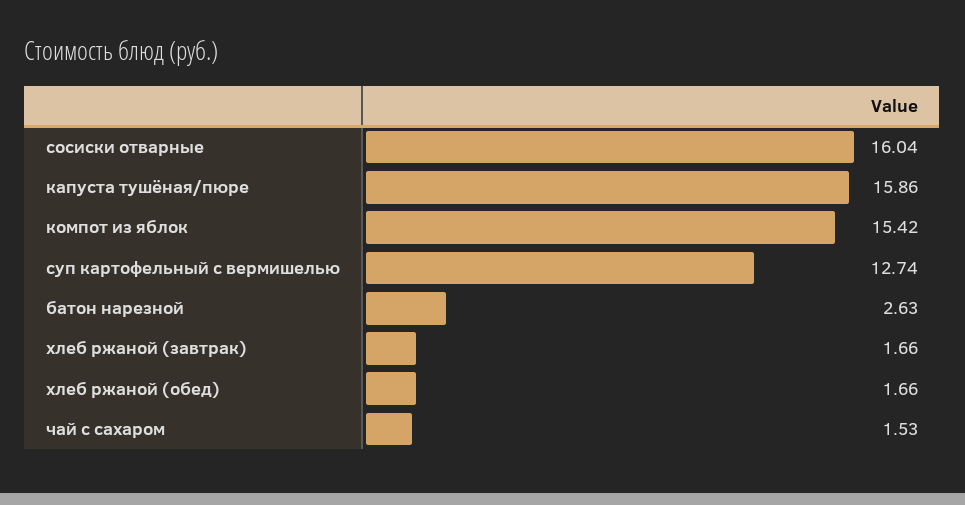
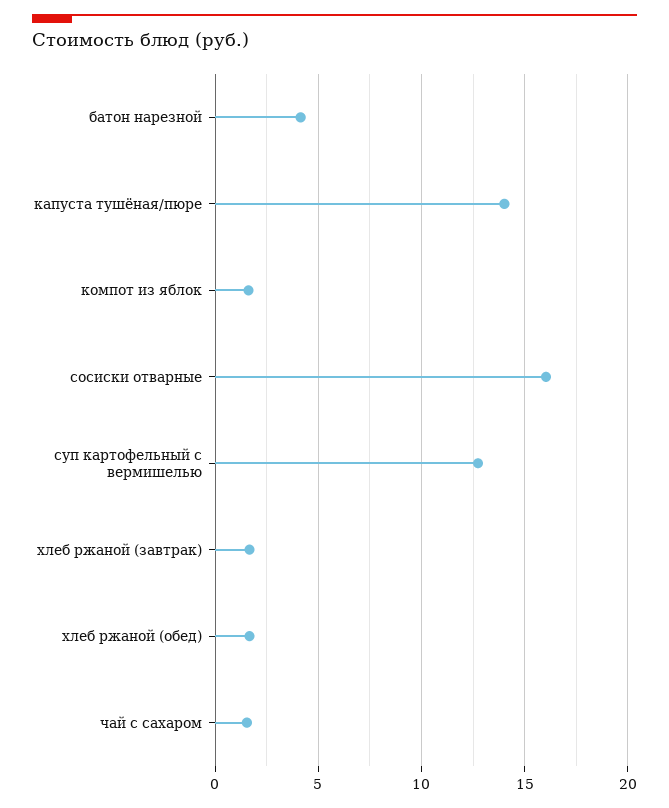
капуста тушёная/пюре: 15.86 -> 14
компот из яблок: 15.42 -> 1.5
батон нарезной: 2.63 -> 4

